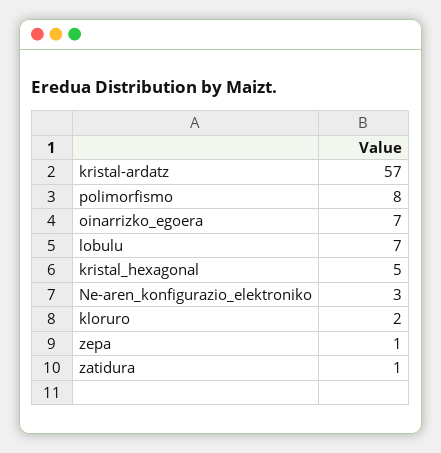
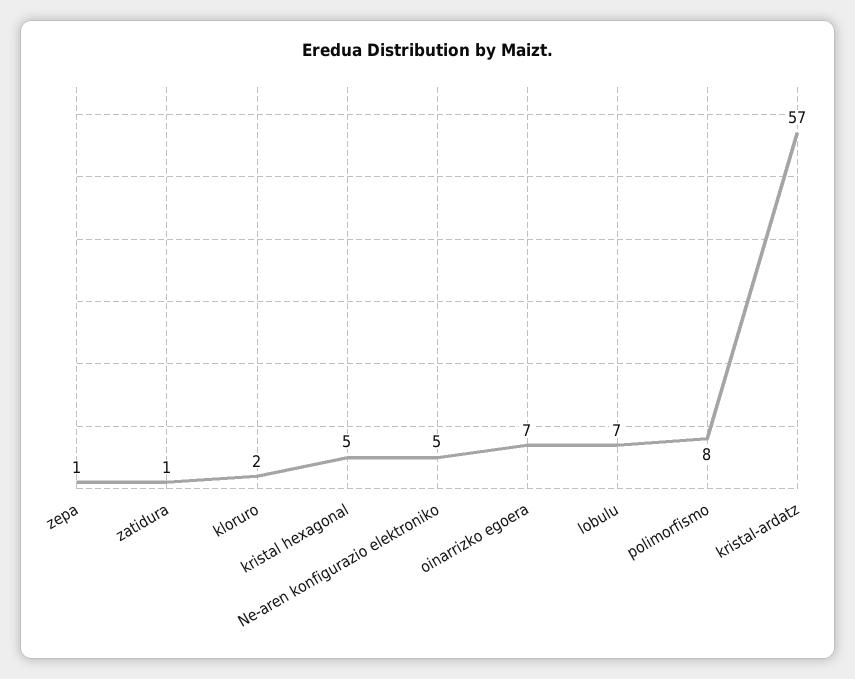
Ne-aren_konfigurazio_elektroniko: 3 -> 5

